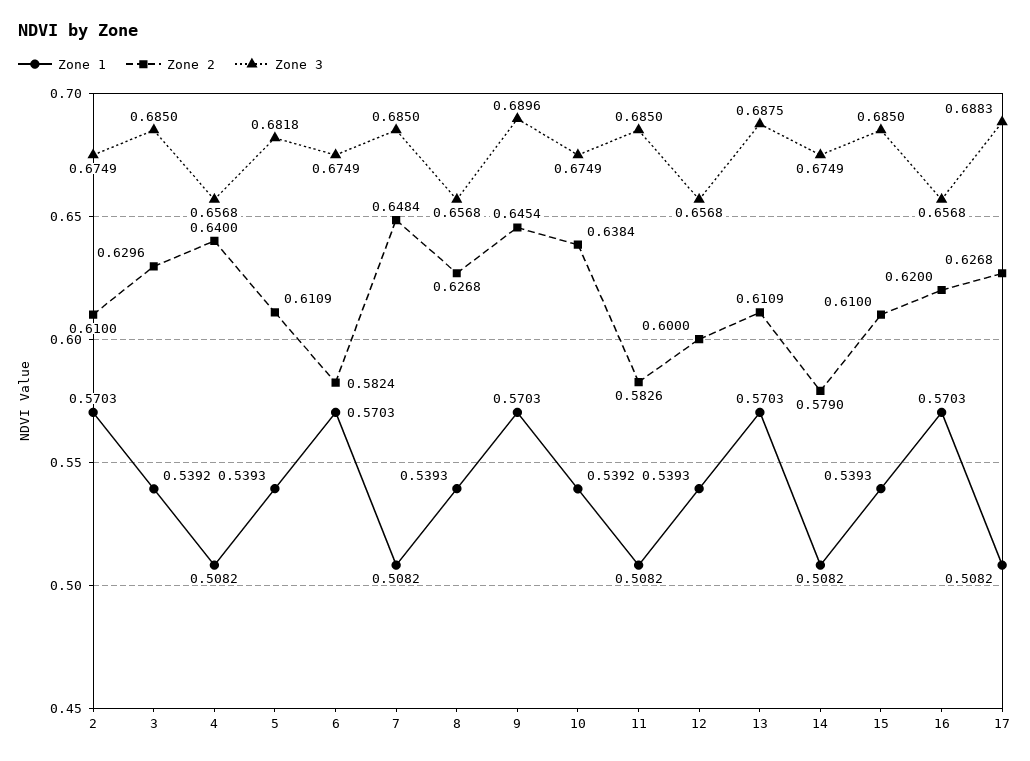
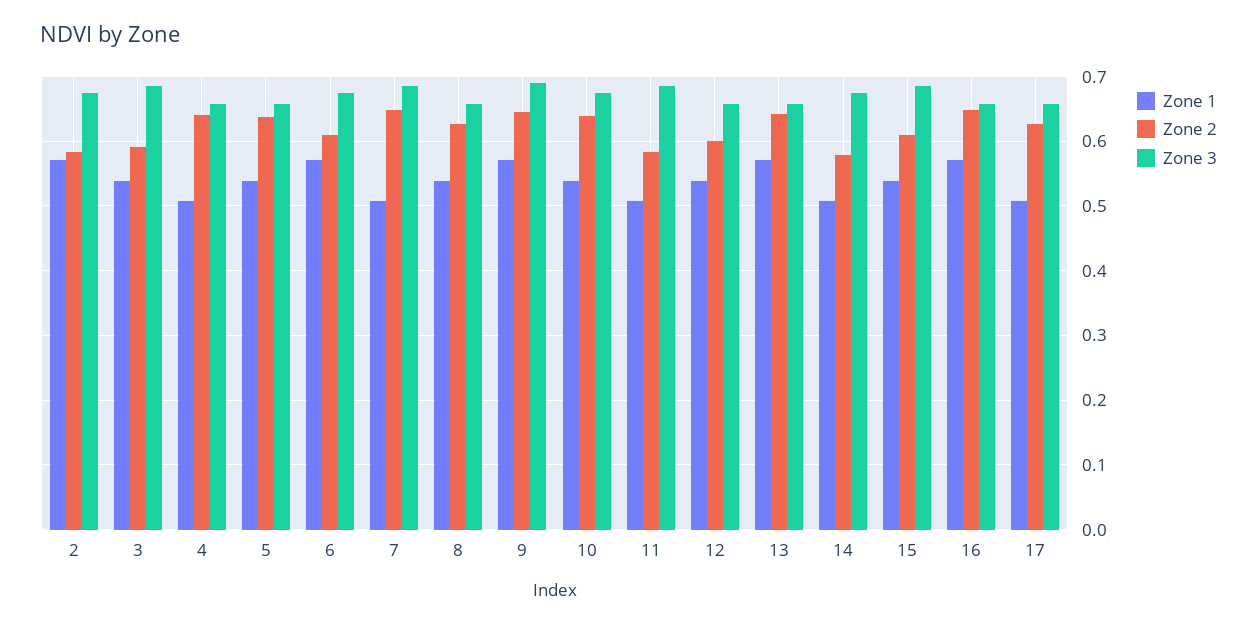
Zone 2, 2: 0.61 -> 0.58
Zone 2, 3: 0.6296 -> 0.59
Zone 2, 5: 0.6109 -> 0.64
Zone 3, 5: 0.6818 -> 0.66
Zone 2, 6: 0.5824 -> 0.61
Zone 2, 13: 0.6109 -> 0.64
Zone 3, 13: 0.6875 -> 0.66
Zone 2, 16: 0.62 -> 0.65
Zone 3, 17: 0.6883 -> 0.66

